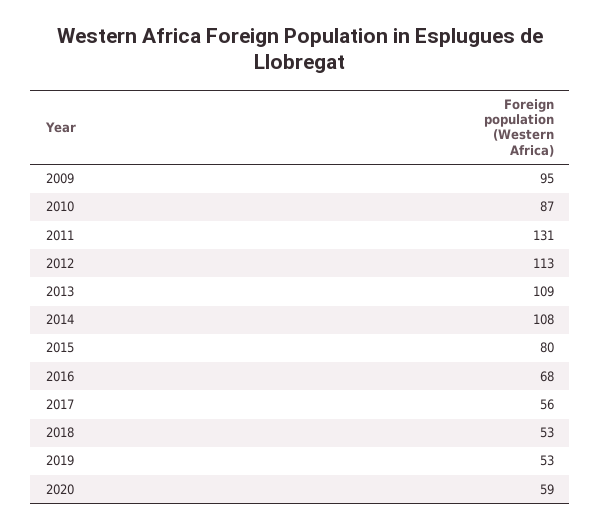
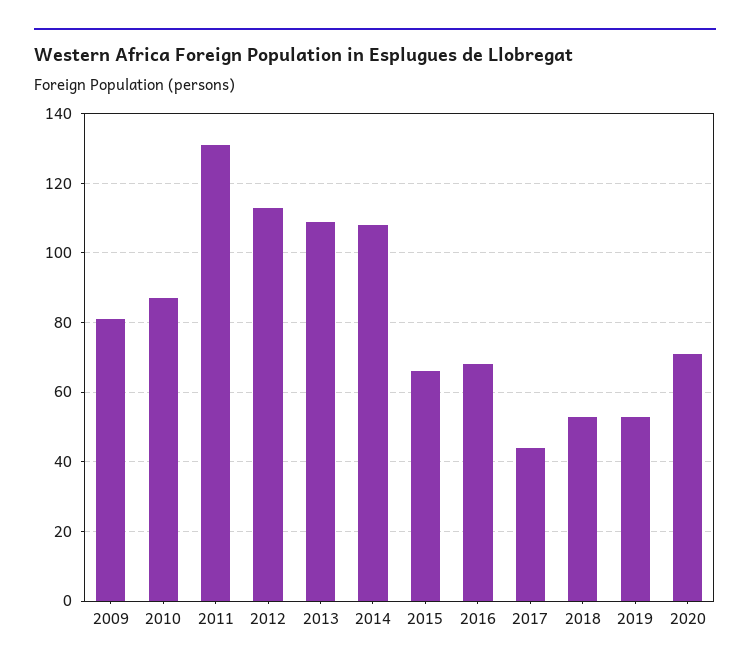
2009: 95 -> 80
2015: 80 -> 65
2017: 56 -> 45
2020: 59 -> 70

